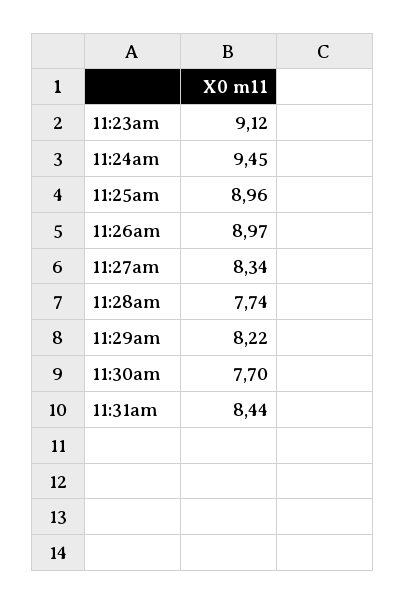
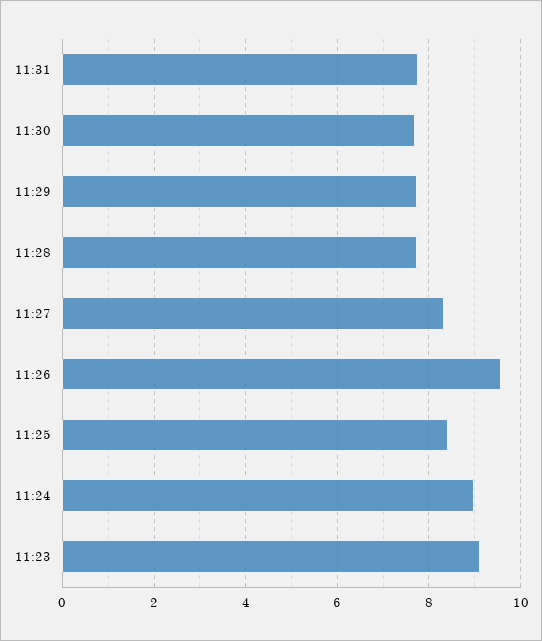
11:24am: 9.45 -> 9
11:25am: 8.96 -> 8.4
11:26am: 8.97 -> 9.6
11:29am: 8.22 -> 7.8
11:31am: 8.44 -> 7.8

